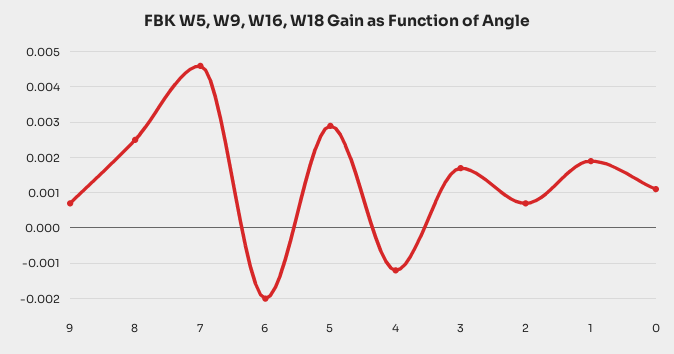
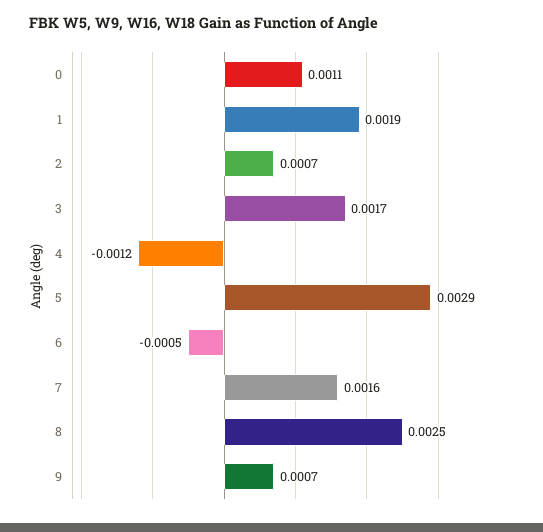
7: 0.0045 -> 0.0016
6: -0.002 -> -0.0005

